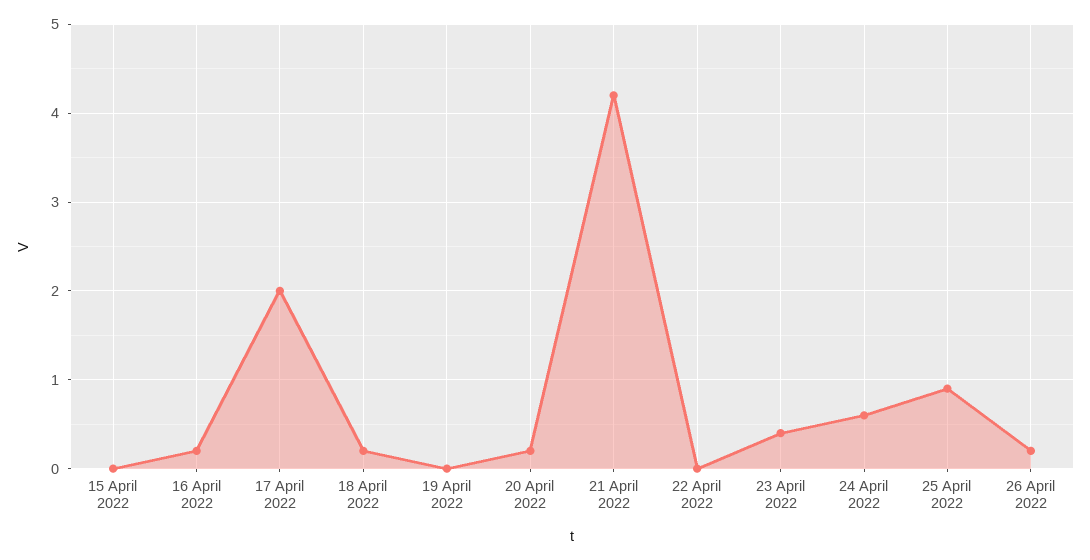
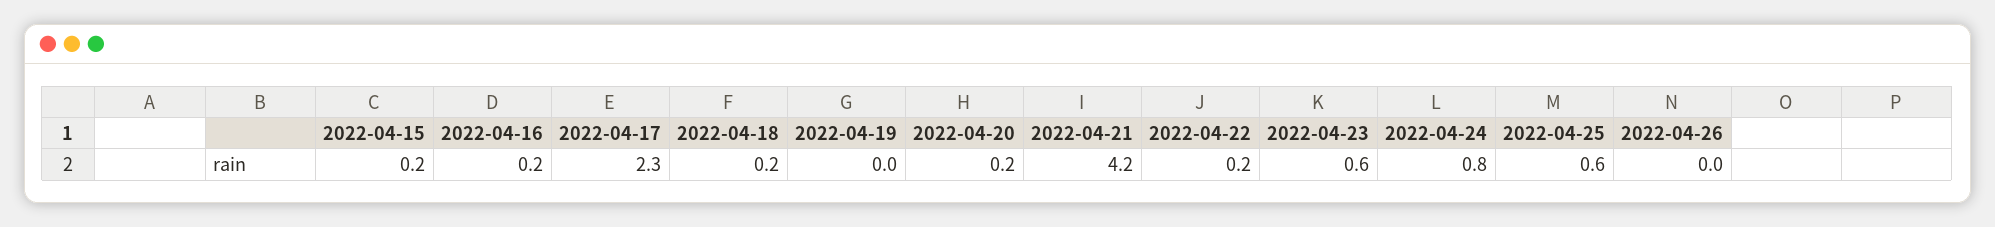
15 April 2022: 0 -> 0.2
17 April 2022: 2 -> 2.3
22 April 2022: 0 -> 0.2
23 April 2022: 0.4 -> 0.6
24 April 2022: 0.6 -> 0.8
25 April 2022: 0.9 -> 0.6
26 April 2022: 0.2 -> 0

